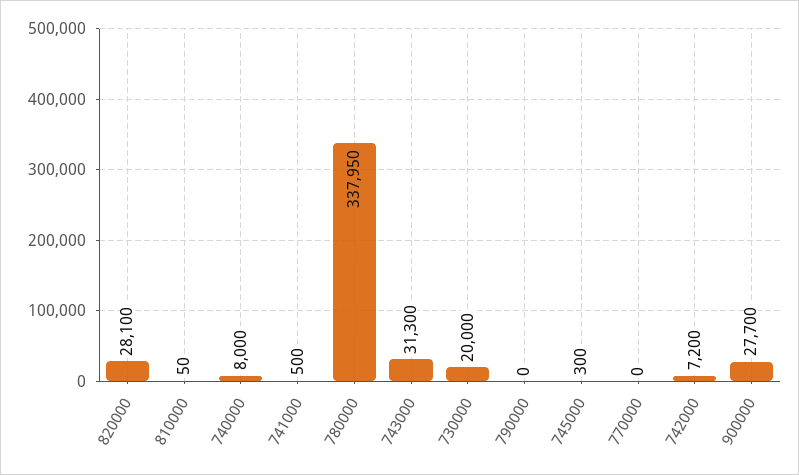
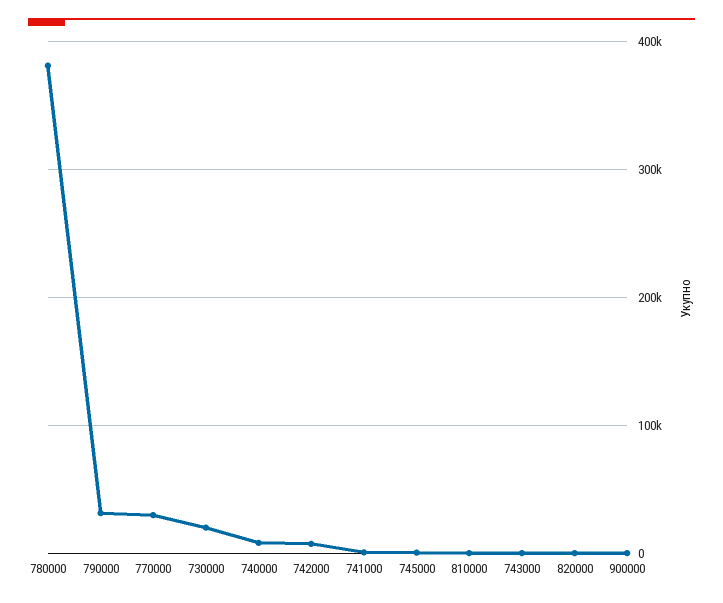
820000: 28100 -> 0
780000: 337950 -> 380000
743000: 31300 -> 0
790000: 0 -> 30000
770000: 0 -> 30000
900000: 27700 -> 0

